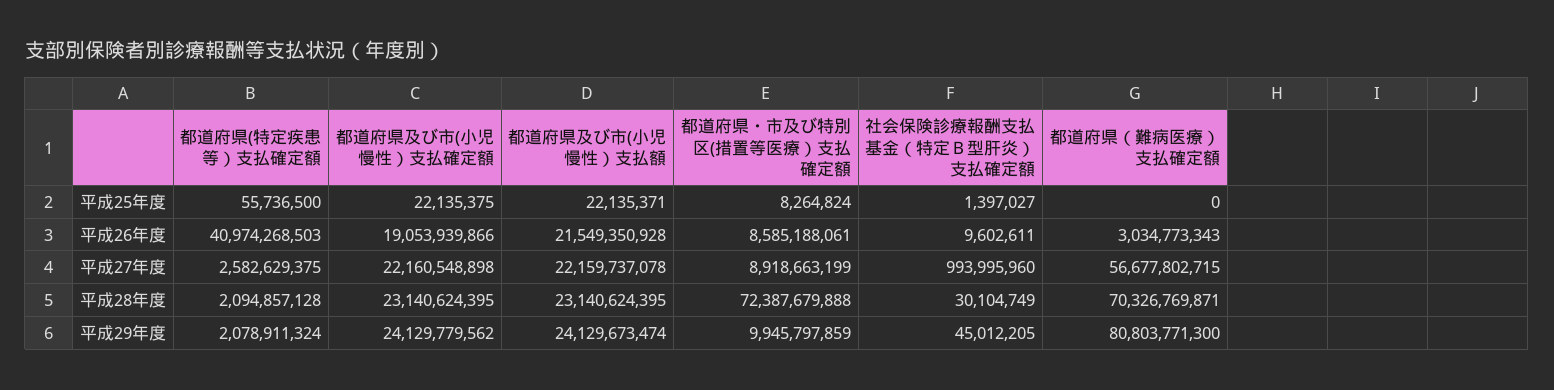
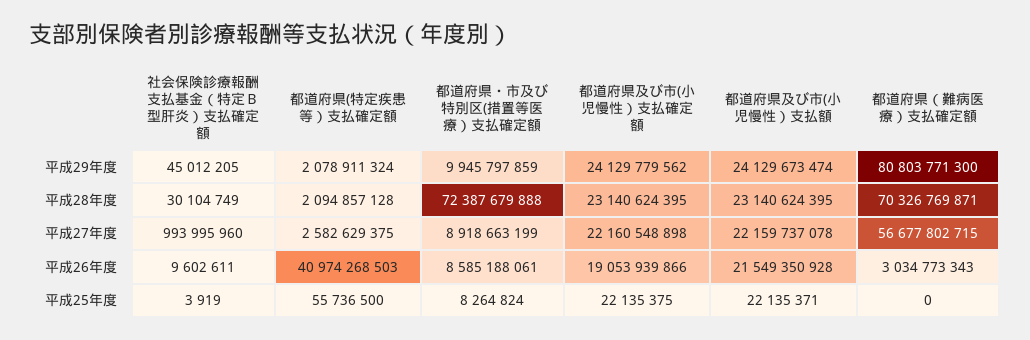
社会保険診療報酬支払基金（特定Ｂ型肝炎）支払確定額, 平成25年度: 1397027 -> 3919

